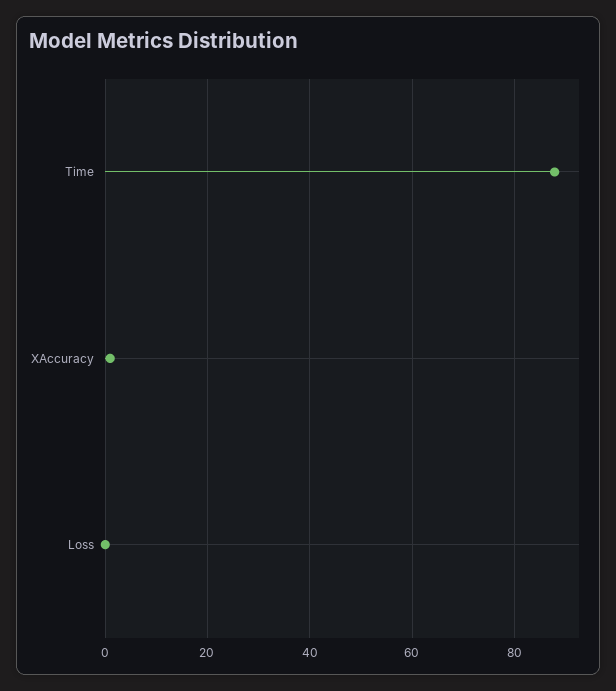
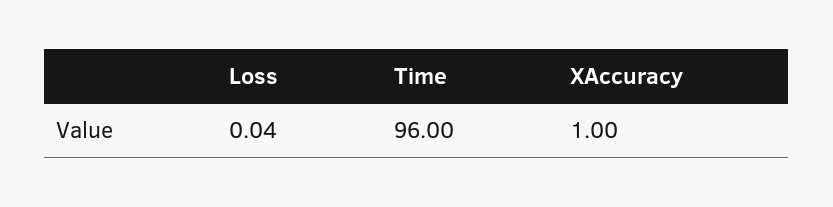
Time: 88 -> 96

